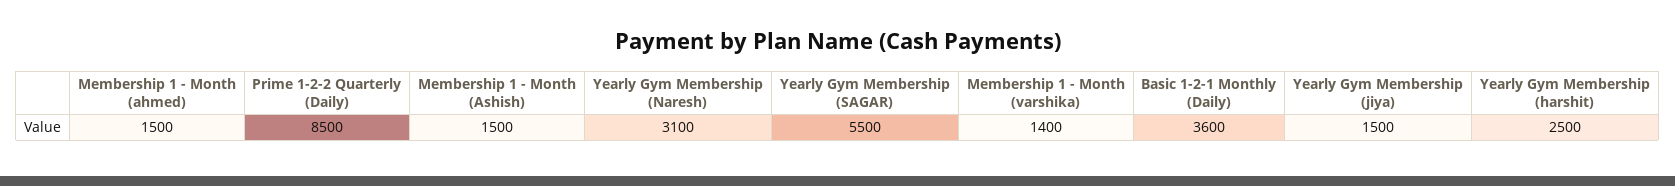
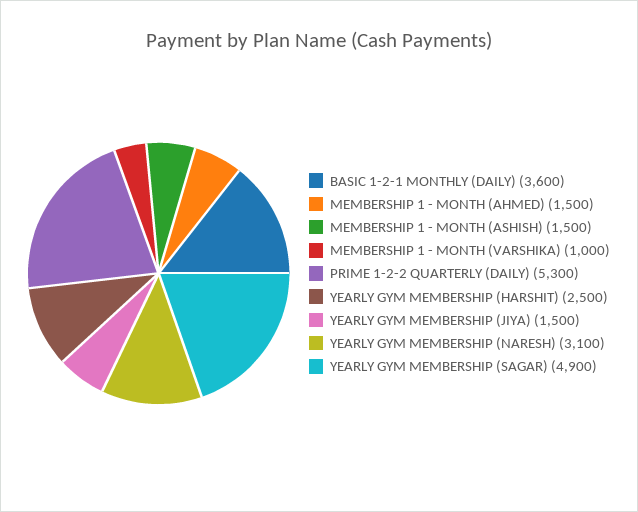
Prime 1-2-2 Quarterly (Daily): 8500 -> 5300
Yearly Gym Membership (SAGAR): 5500 -> 4900
Membership 1 - Month (varshika): 1400 -> 1000

